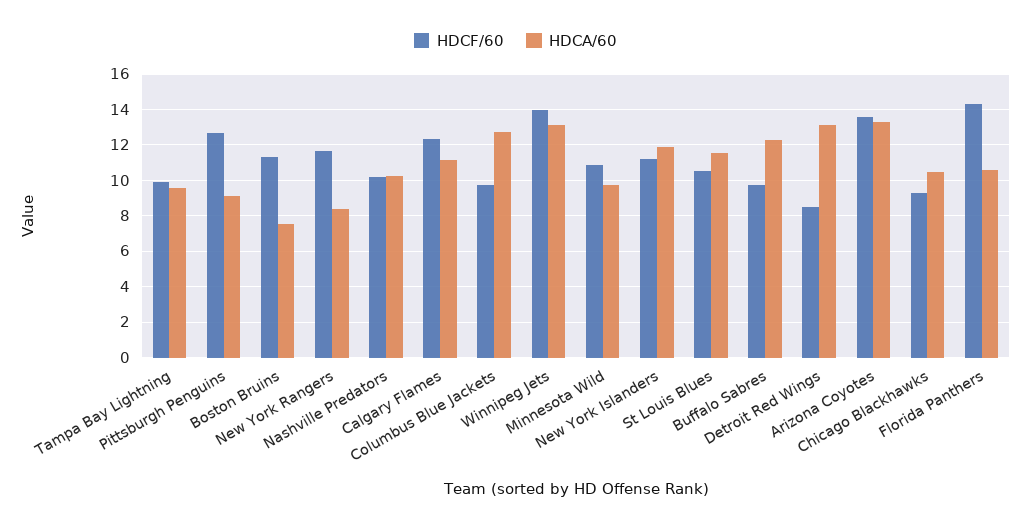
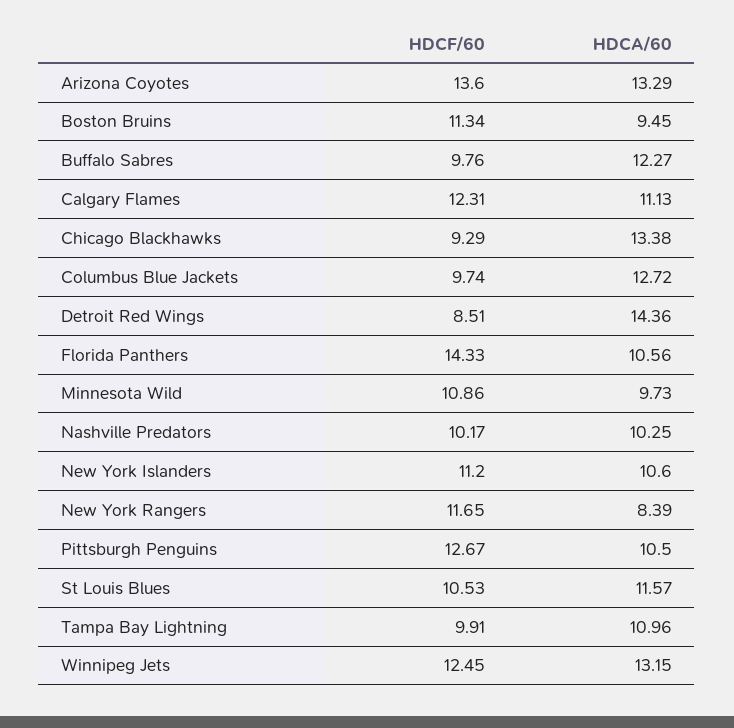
HDCA/60, Tampa Bay Lightning: 9.5 -> 10.96
HDCA/60, Pittsburgh Penguins: 9 -> 10.5
HDCA/60, Boston Bruins: 7.5 -> 9.45
HDCF/60, Winnipeg Jets: 14 -> 12.45
HDCA/60, New York Islanders: 12 -> 10.6
HDCA/60, Detroit Red Wings: 13 -> 14.36
HDCA/60, Chicago Blackhawks: 10.5 -> 13.38

